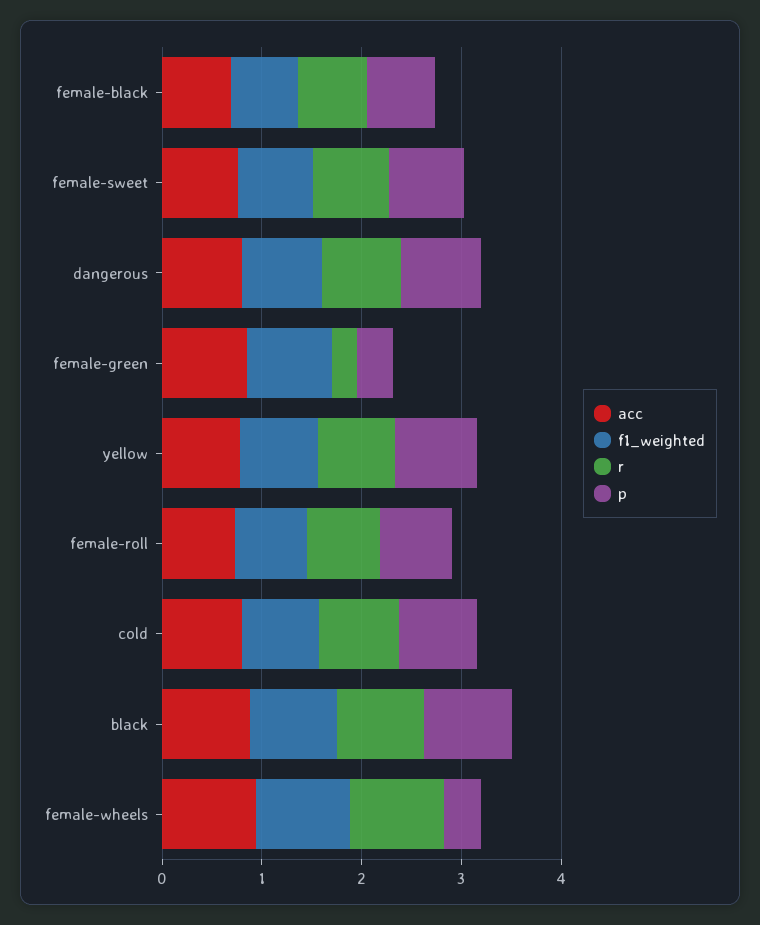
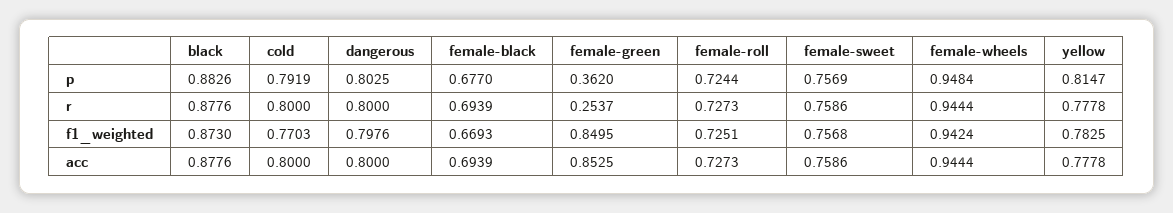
p, female-wheels: 0.4 -> 0.9484

